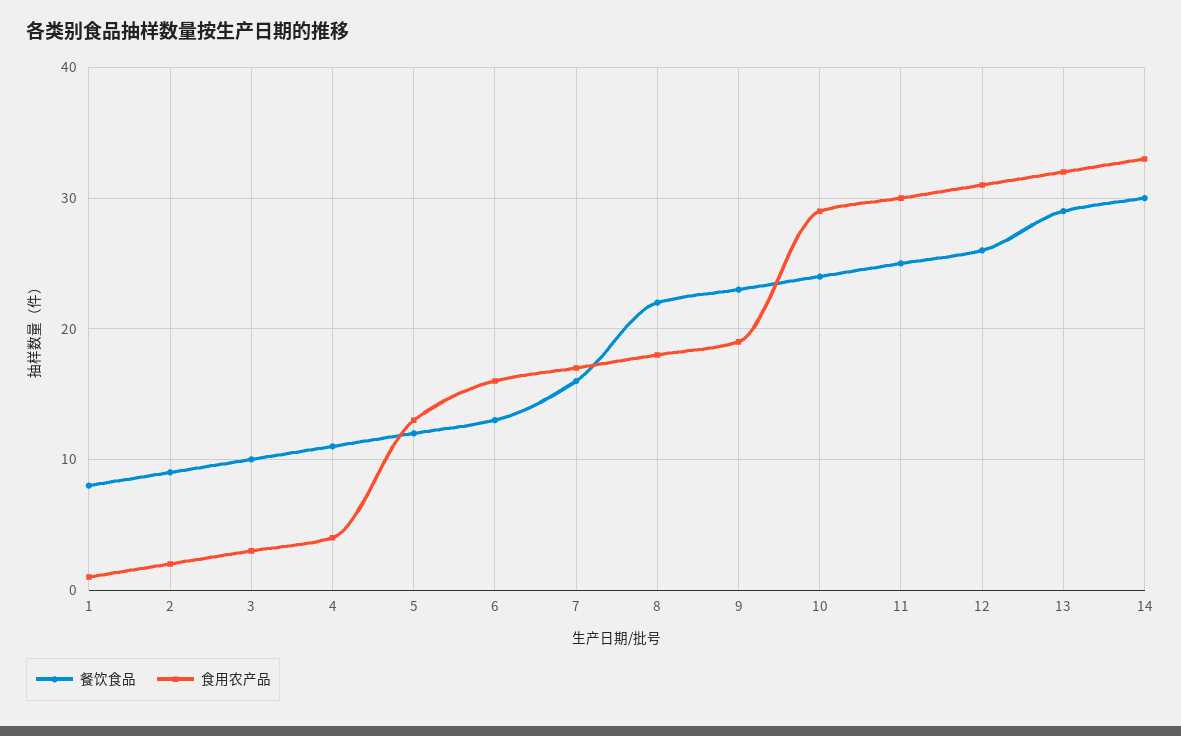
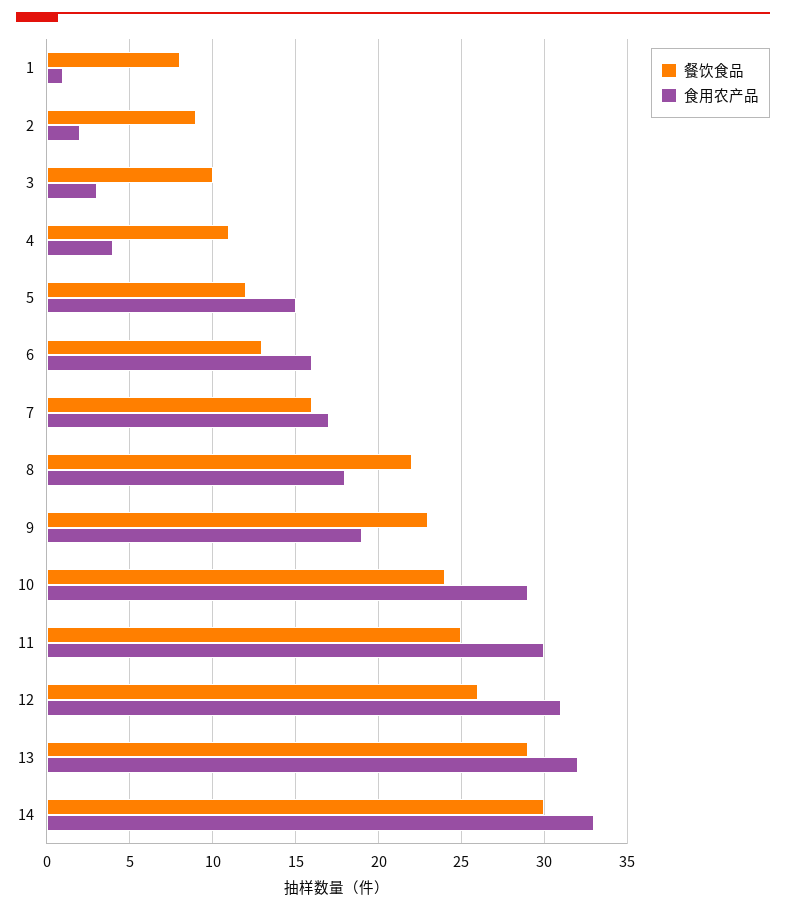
食用农产品, 5: 13 -> 15

